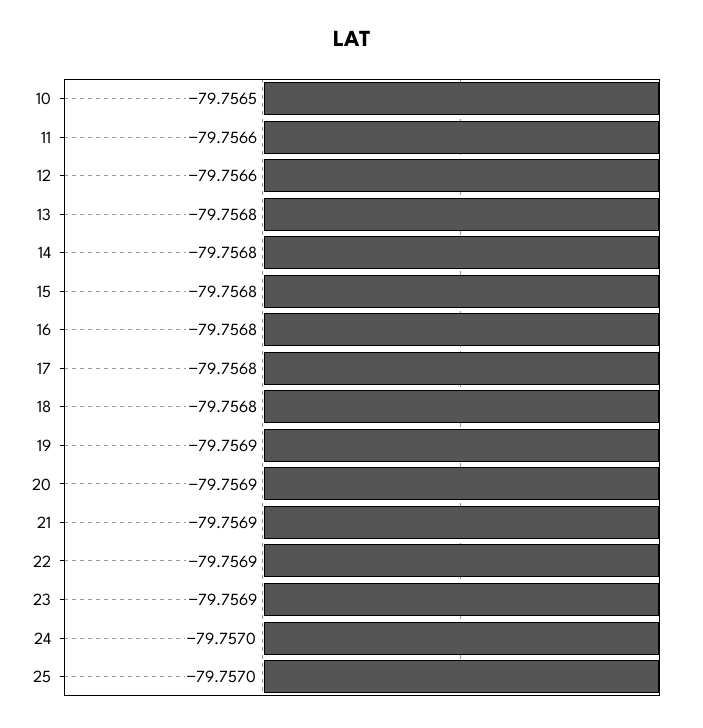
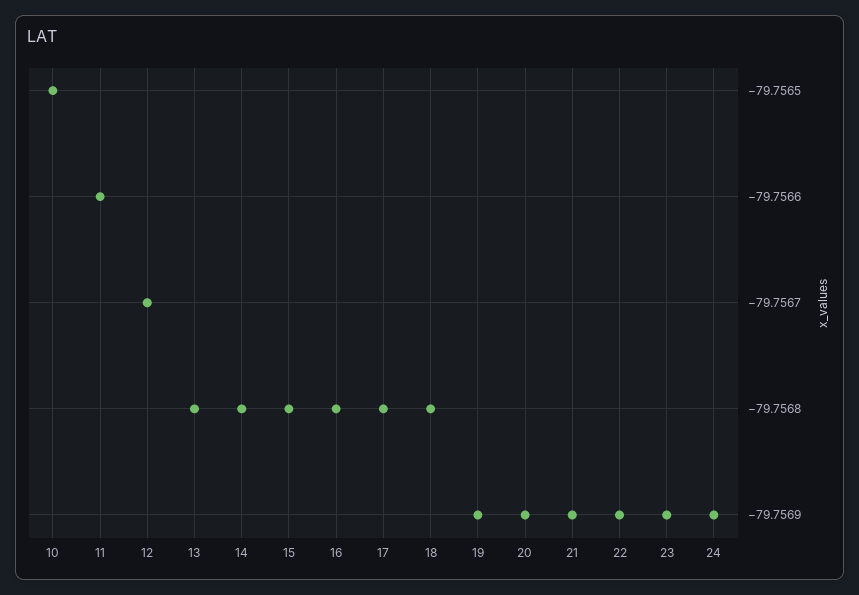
12: -79.7566 -> -79.7567
24: -79.757 -> -79.7569
25: -79.757 -> none

